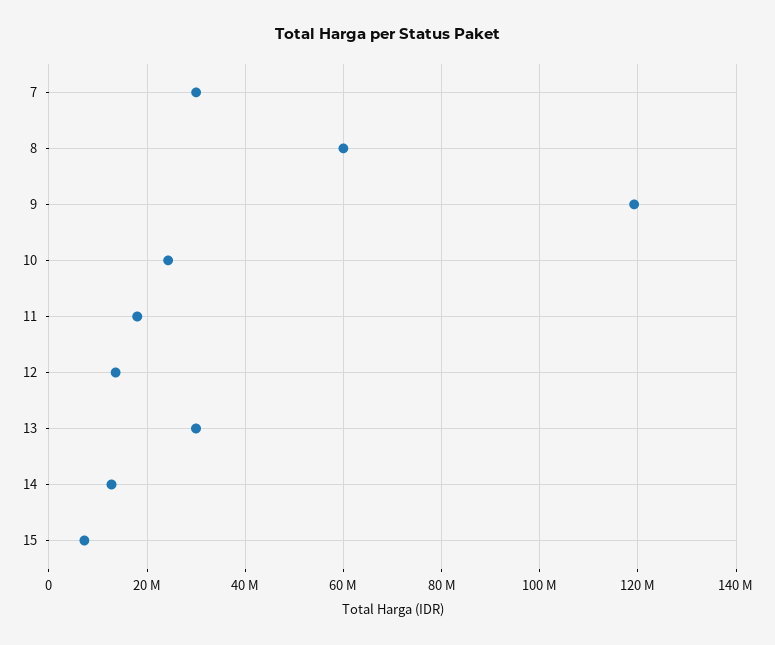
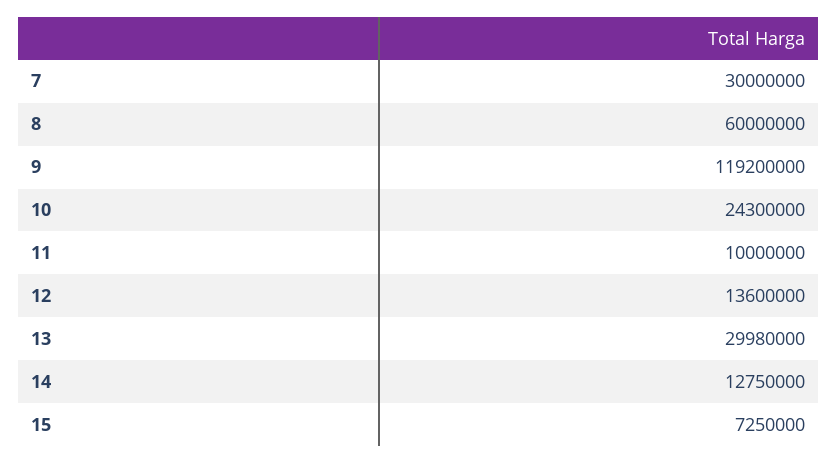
11: 18000000 -> 10000000

